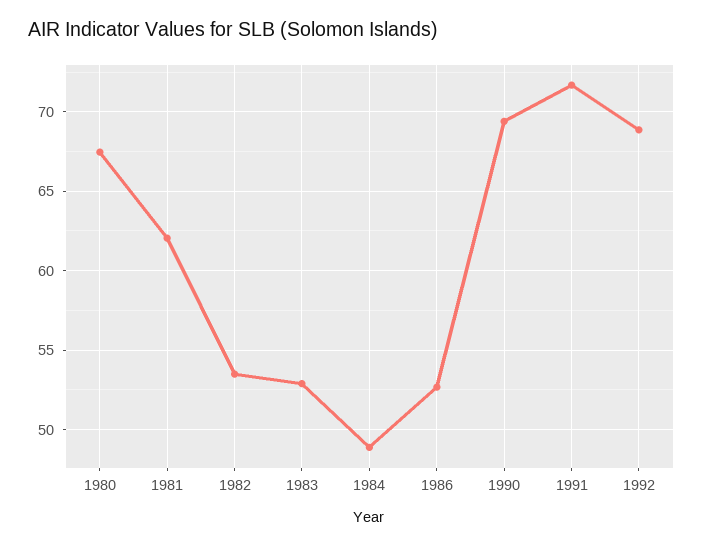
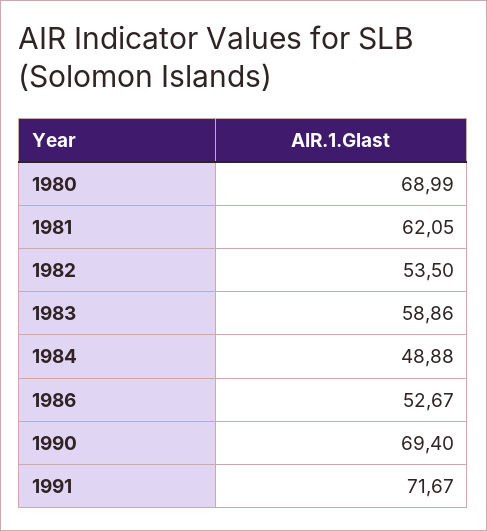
1980: 67.5 -> 68.99
1983: 53 -> 58.86
1992: 69 -> none

